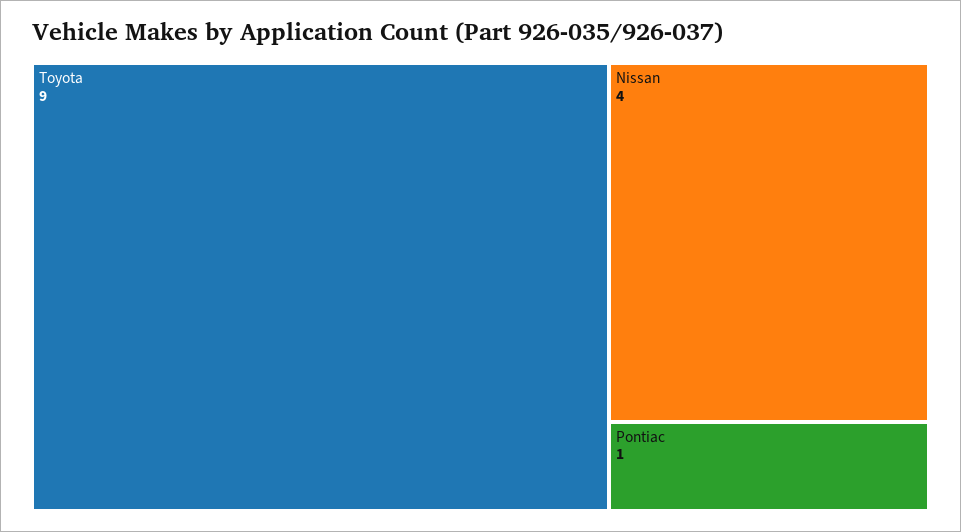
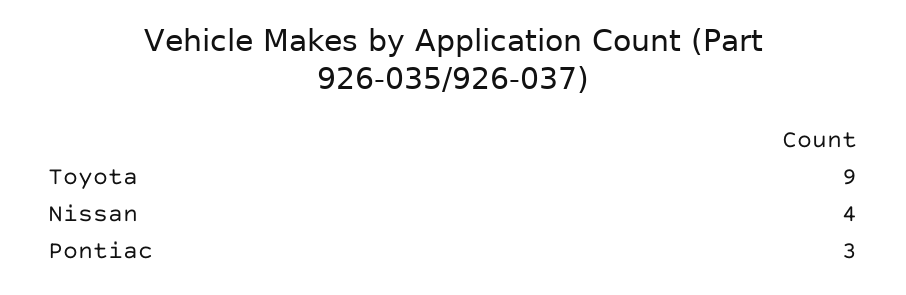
Pontiac: 1 -> 3

